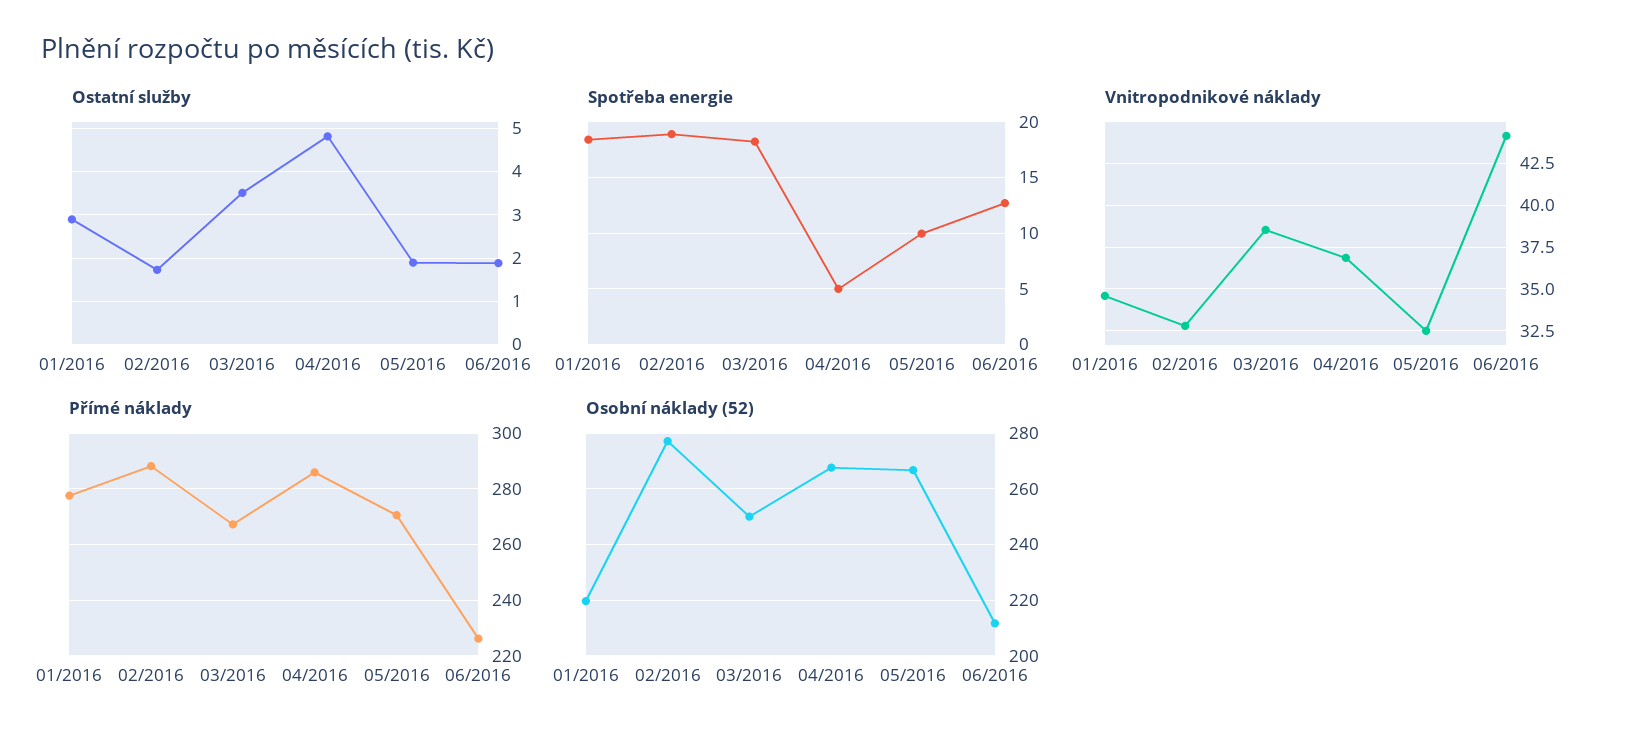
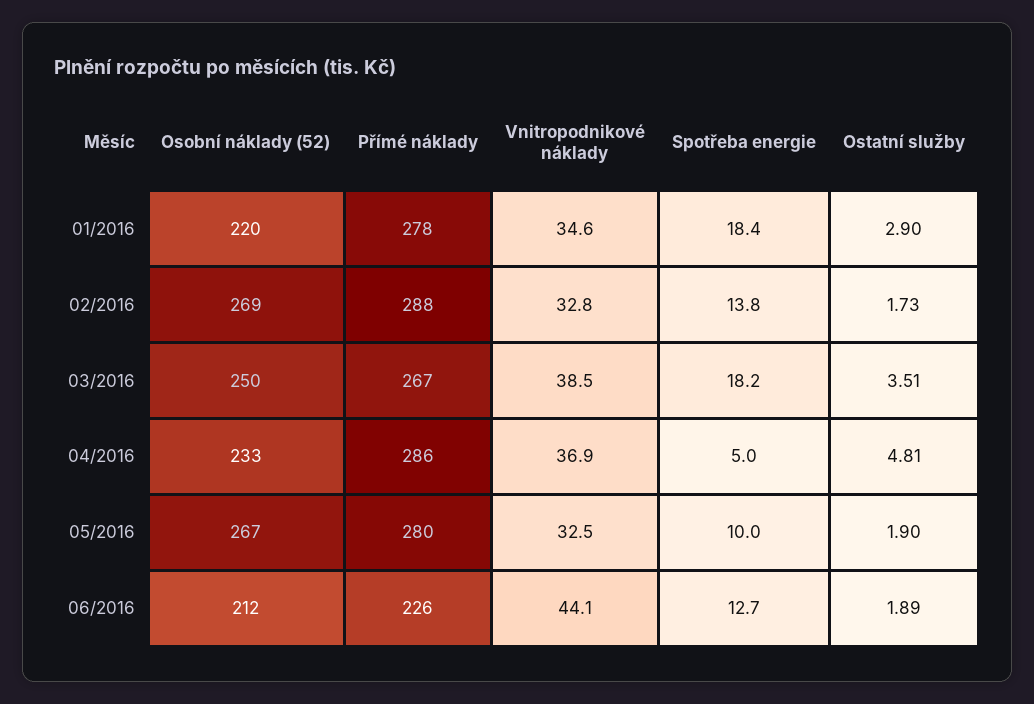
Spotřeba energie, 02/2016: 19 -> 13.8
Přímé náklady, 05/2016: 270 -> 280
Osobní náklady (52), 02/2016: 277.5 -> 269
Osobní náklady (52), 04/2016: 267.5 -> 233

